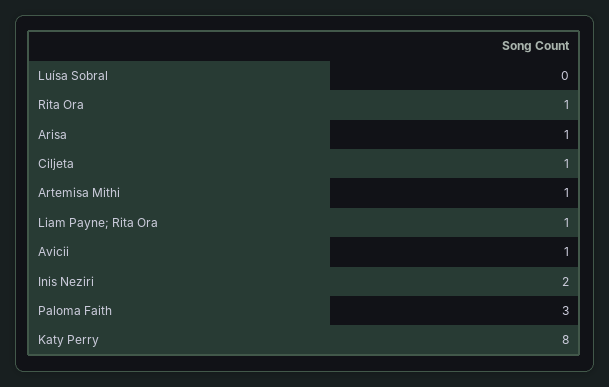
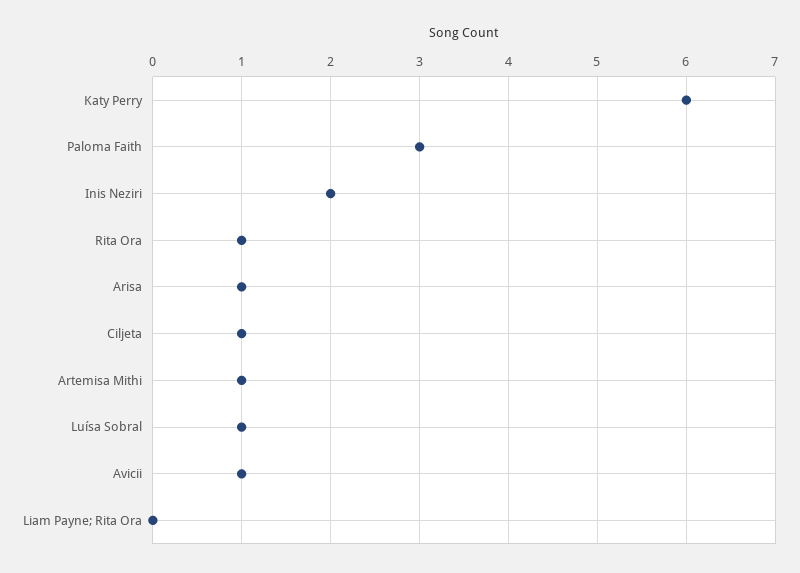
Luísa Sobral: 0 -> 1
Liam Payne; Rita Ora: 1 -> 0
Katy Perry: 8 -> 6

